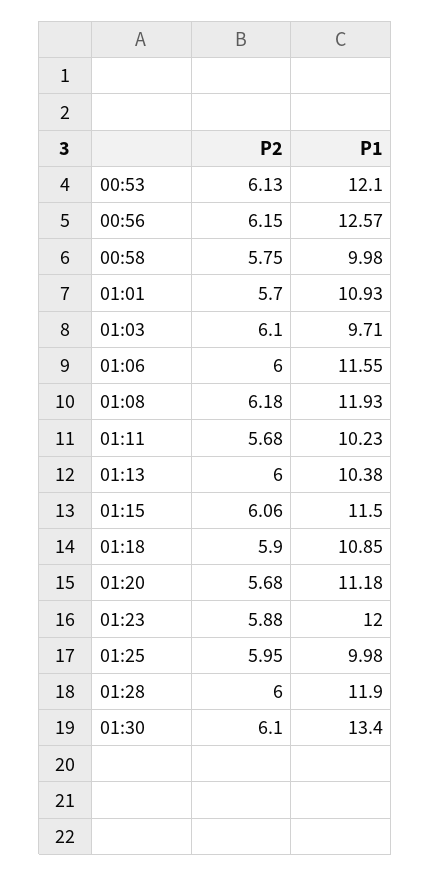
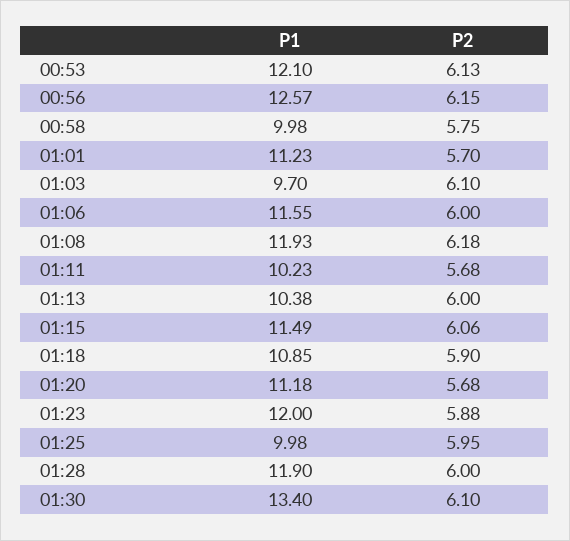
P1, 01:01: 10.93 -> 11.23
P1, 01:03: 9.71 -> 9.7
P1, 01:15: 11.5 -> 11.49

